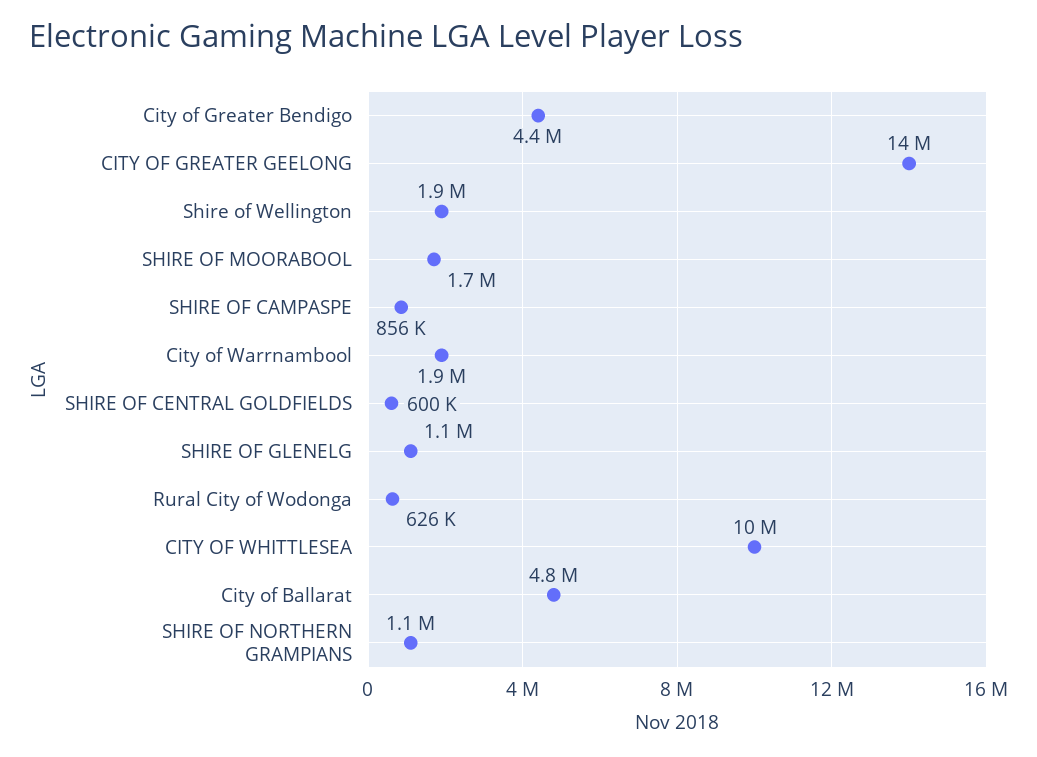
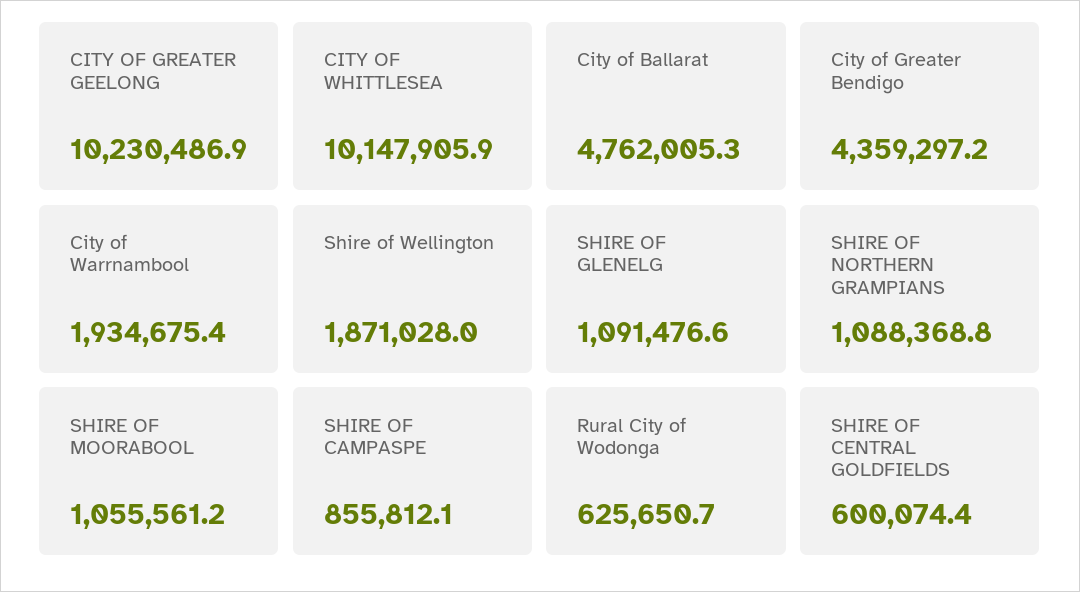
CITY OF GREATER GEELONG: 14000000 -> 10230486.9
SHIRE OF MOORABOOL: 1700000 -> 1055561.2

